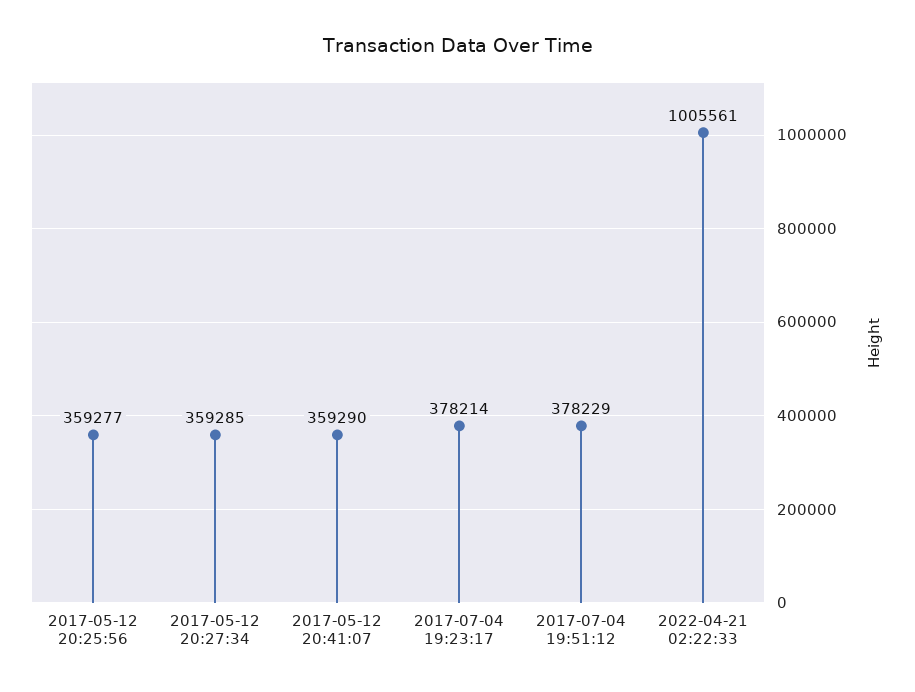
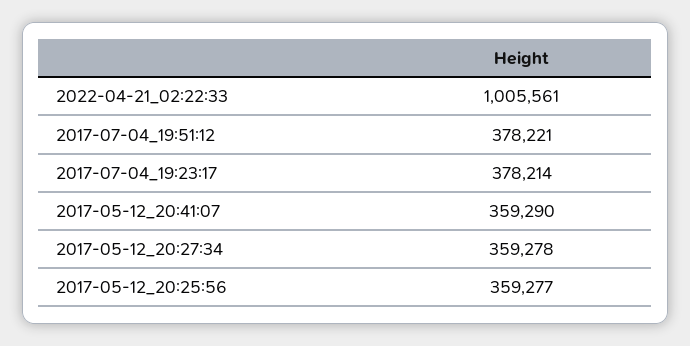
2017-05-12 20:27:34: 359285 -> 359278
2017-07-04 19:51:12: 378229 -> 378221

